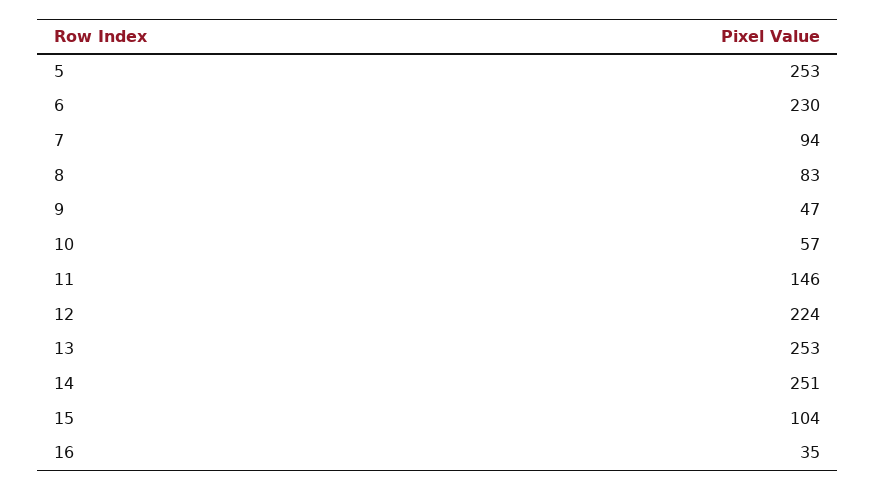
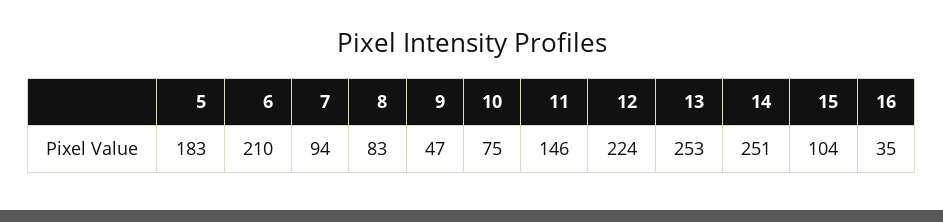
5: 253 -> 183
6: 230 -> 210
10: 57 -> 75

